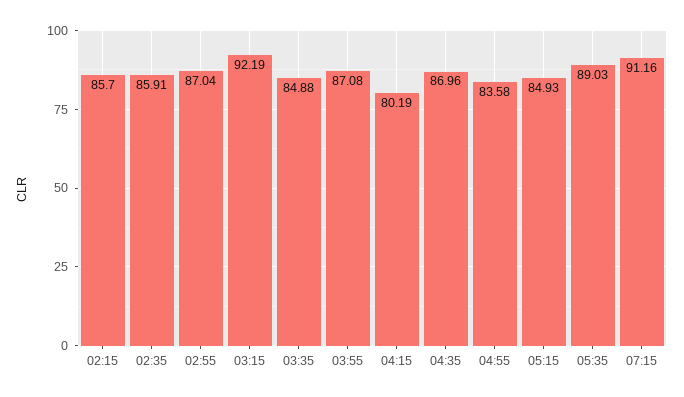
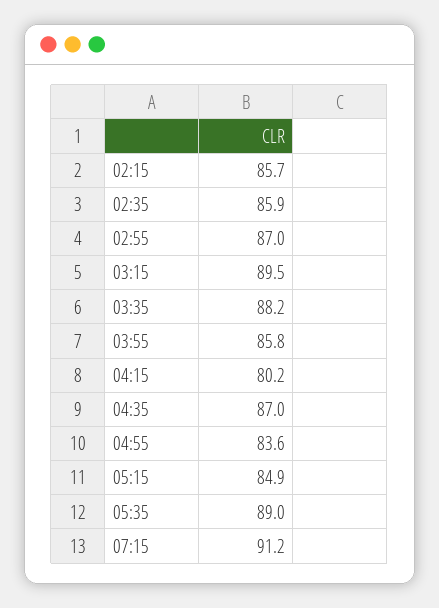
03:15: 92.19 -> 89.5
03:35: 84.88 -> 88.2
03:55: 87.08 -> 85.8

